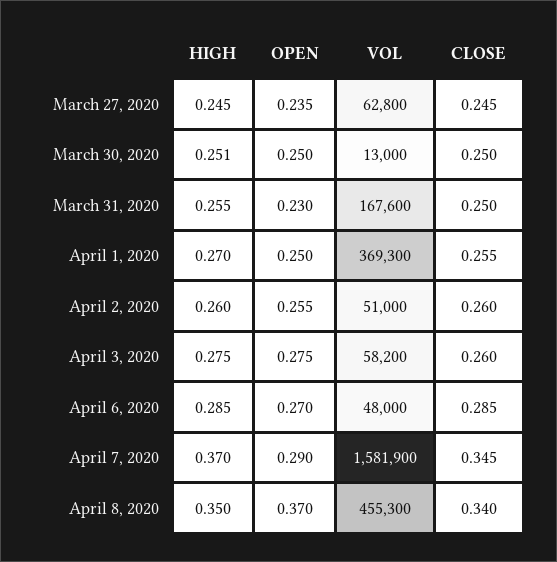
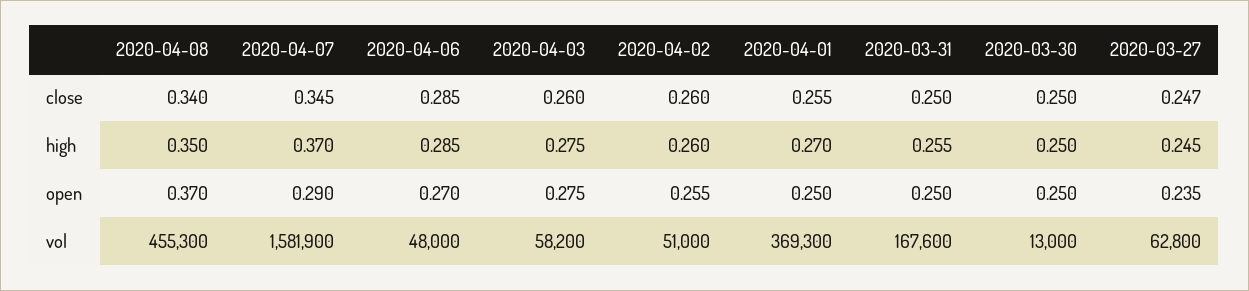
CLOSE, March 27, 2020: 0.245 -> 0.247
HIGH, March 30, 2020: 0.251 -> 0.25
OPEN, March 31, 2020: 0.23 -> 0.25

